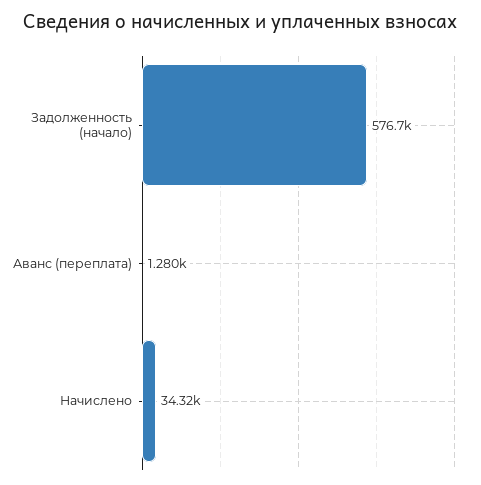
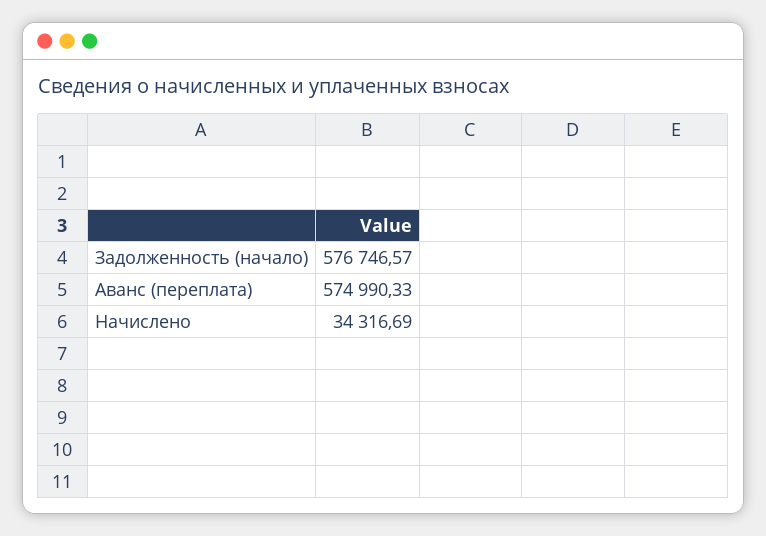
Аванс (переплата): 1280 -> 574990.33

